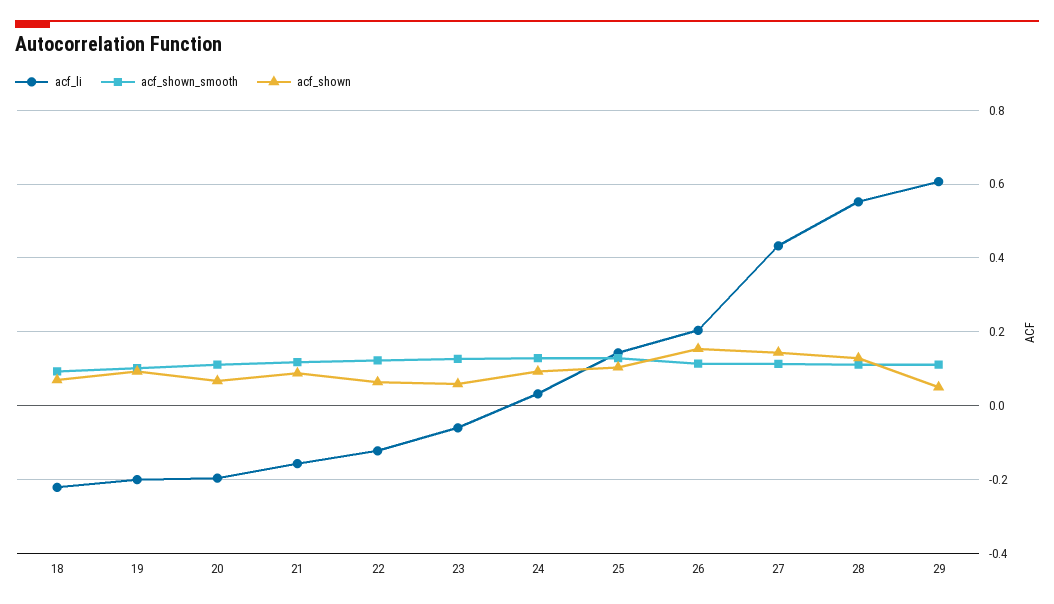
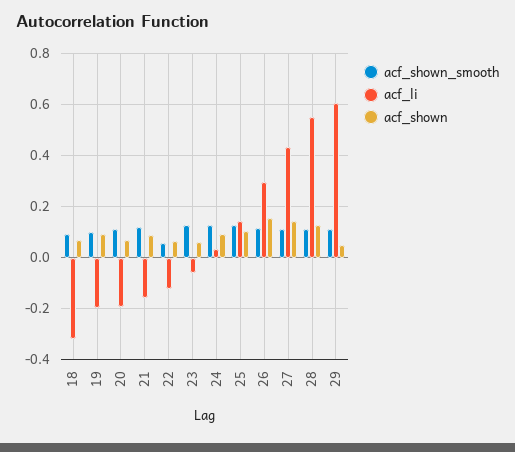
acf_li, 18: -0.22 -> -0.325
acf_shown_smooth, 22: 0.12 -> 0.05
acf_li, 26: 0.2 -> 0.3

